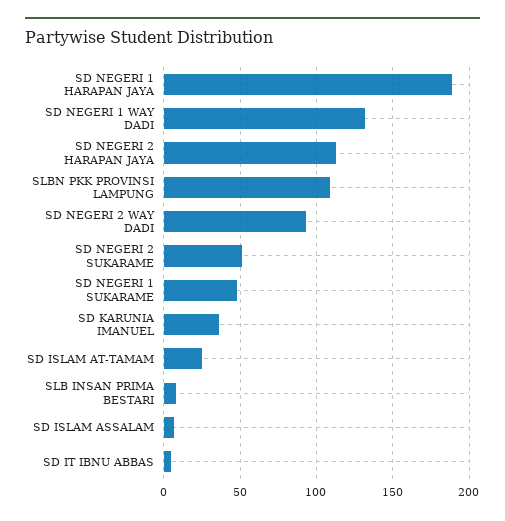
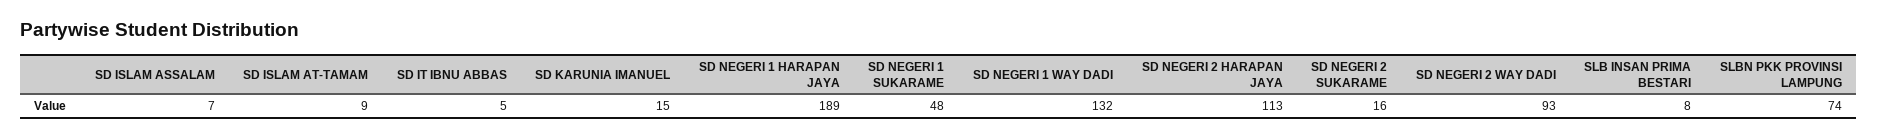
SLBN PKK PROVINSI LAMPUNG: 110 -> 74
SD NEGERI 2 SUKARAME: 50 -> 16
SD KARUNIA IMANUEL: 35 -> 15
SD ISLAM AT-TAMAM: 25 -> 9

